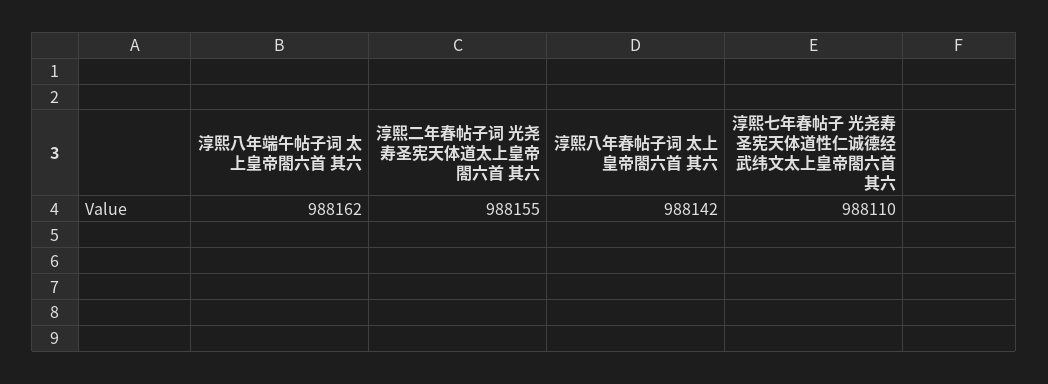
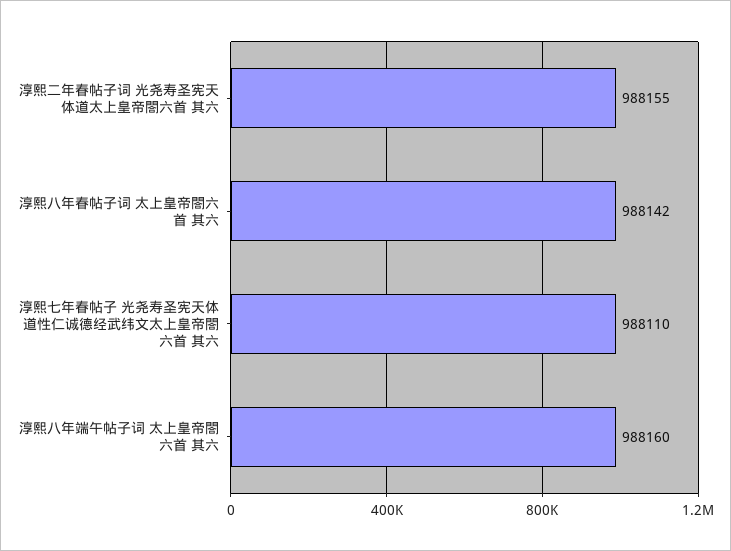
淳熙八年端午帖子词 太上皇帝閤六首 其六: 988162 -> 988160

